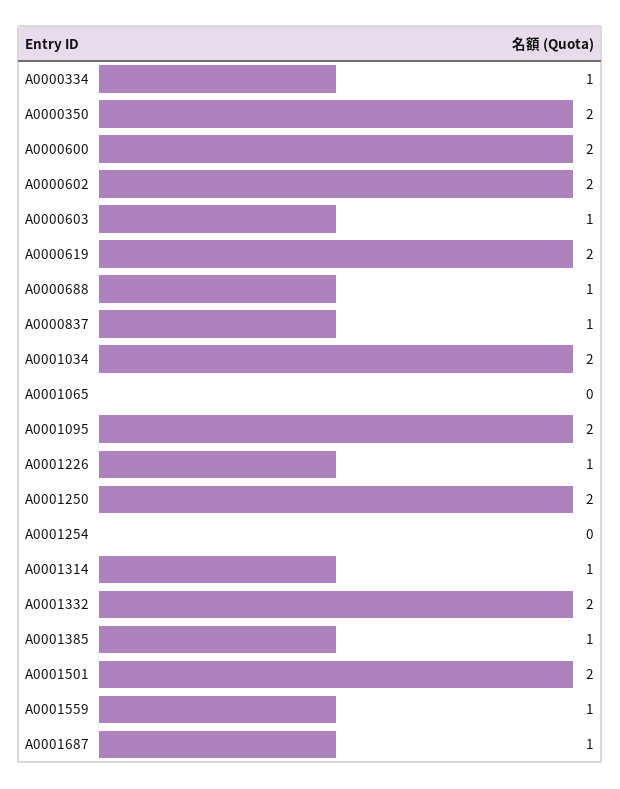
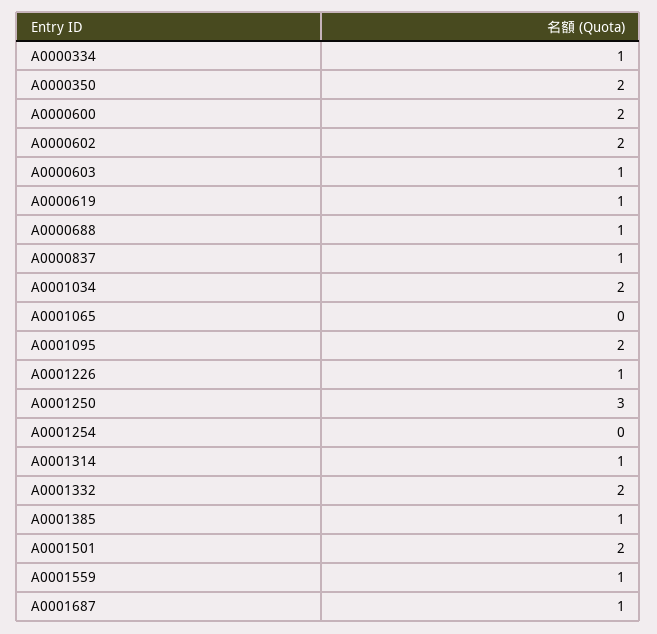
A0000619: 2 -> 1
A0001250: 2 -> 3

